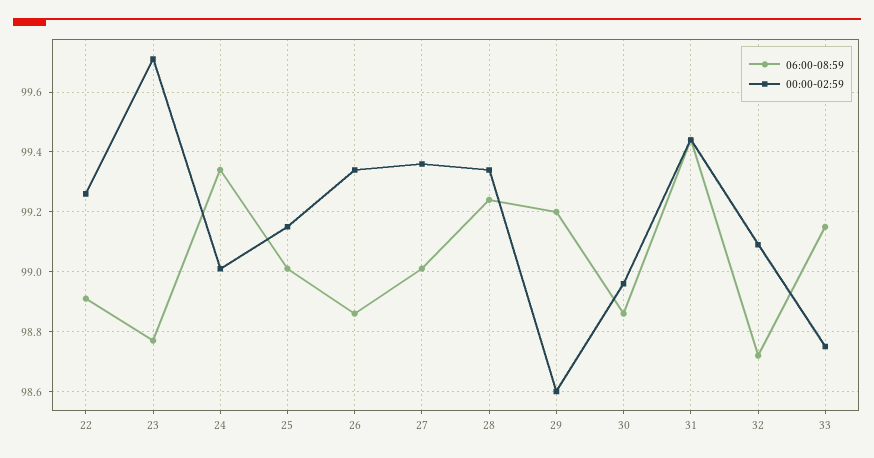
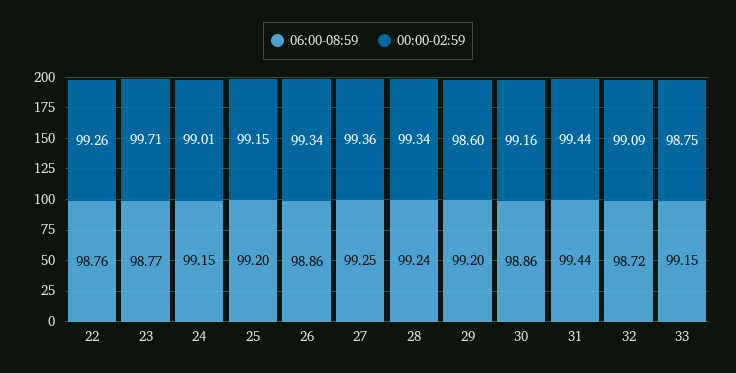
06:00-08:59, 22: 98.9 -> 98.76
06:00-08:59, 24: 99.35 -> 99.15
06:00-08:59, 25: 99 -> 99.2
06:00-08:59, 27: 99 -> 99.25
00:00-02:59, 30: 98.95 -> 99.16

